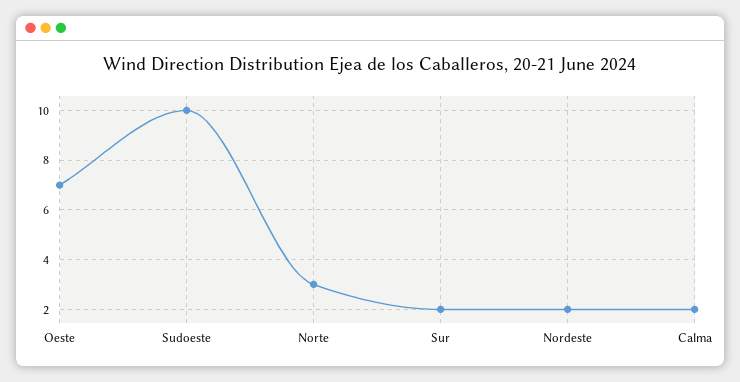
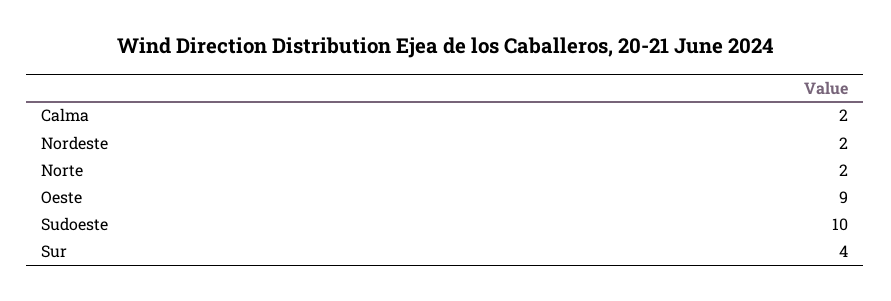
Oeste: 7 -> 9
Norte: 3 -> 2
Sur: 2 -> 4

